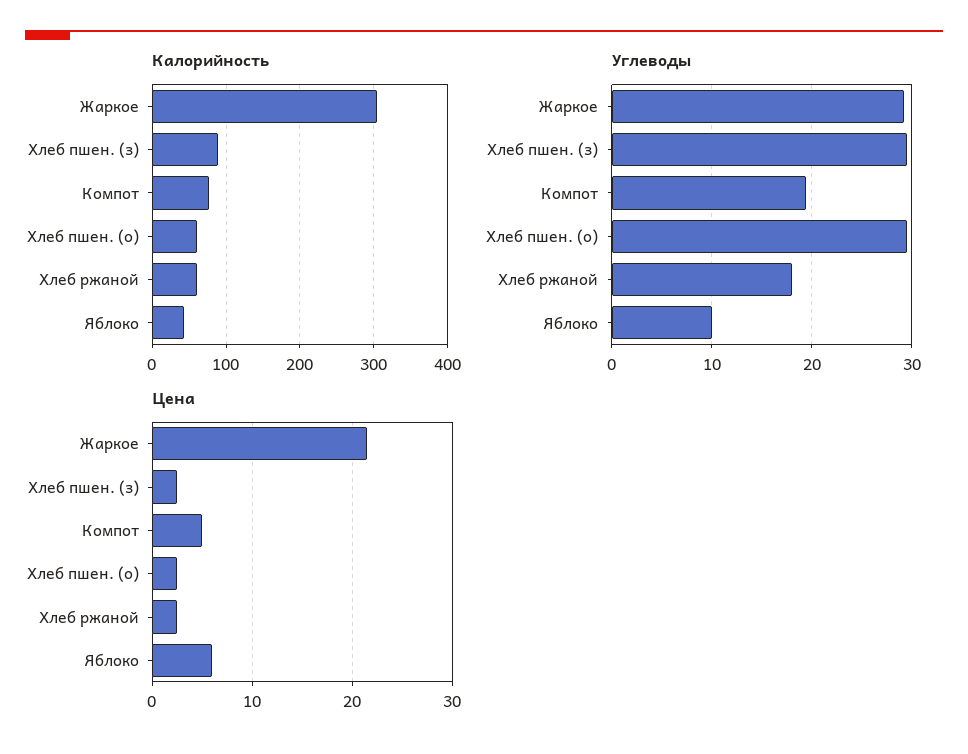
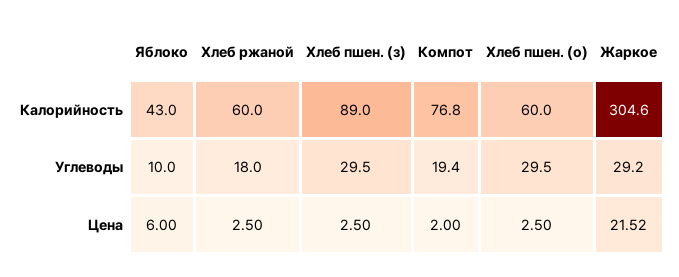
Цена, Компот: 5 -> 2

